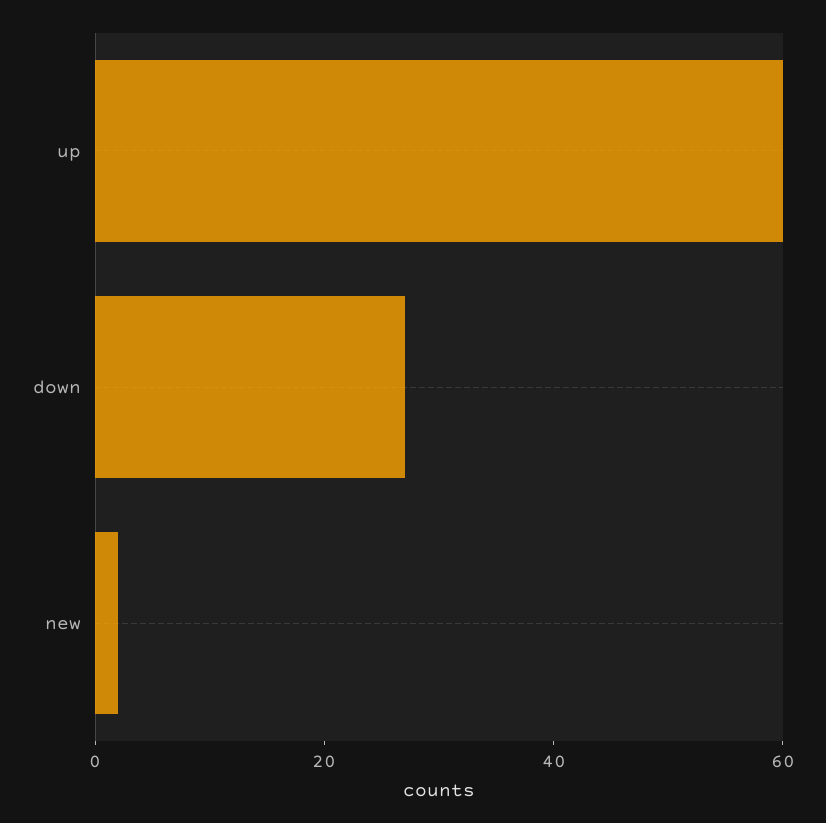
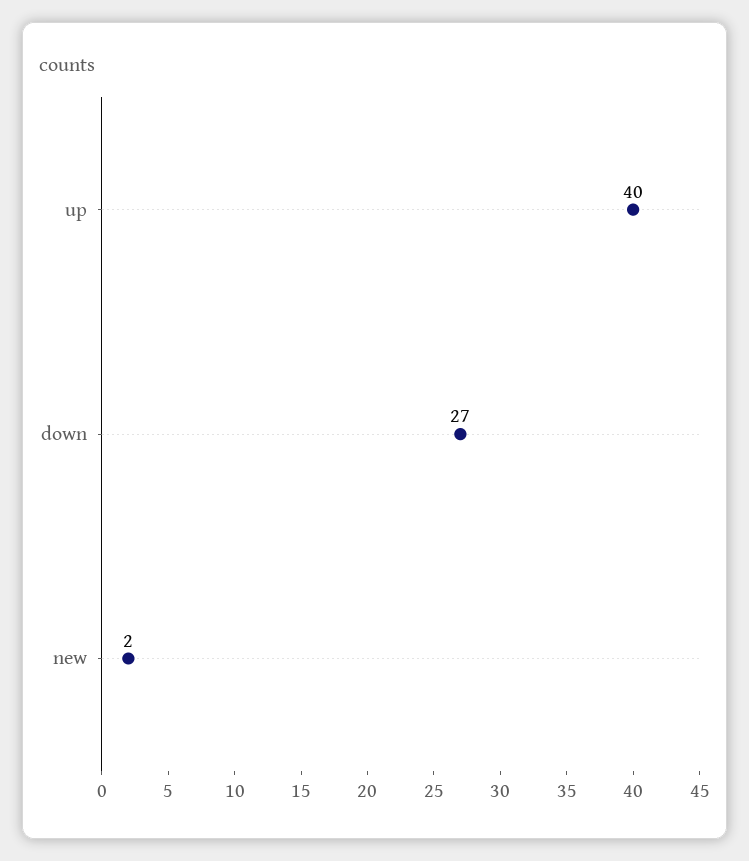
up: 60 -> 40

